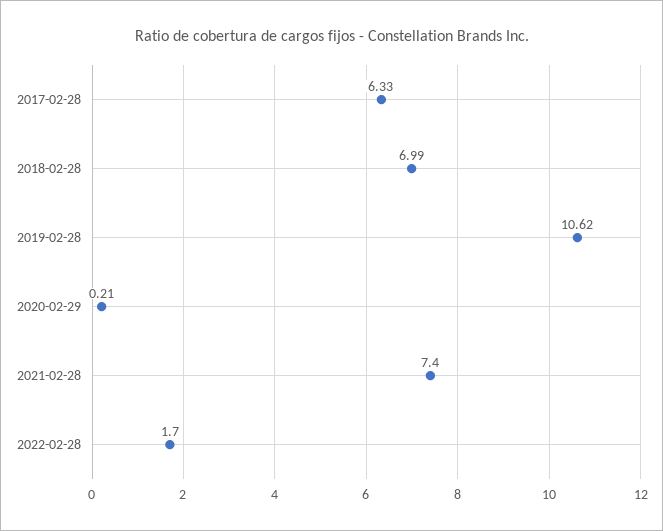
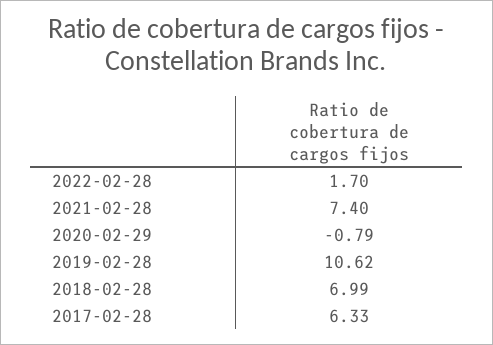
2020-02-29: 0.21 -> -0.79

